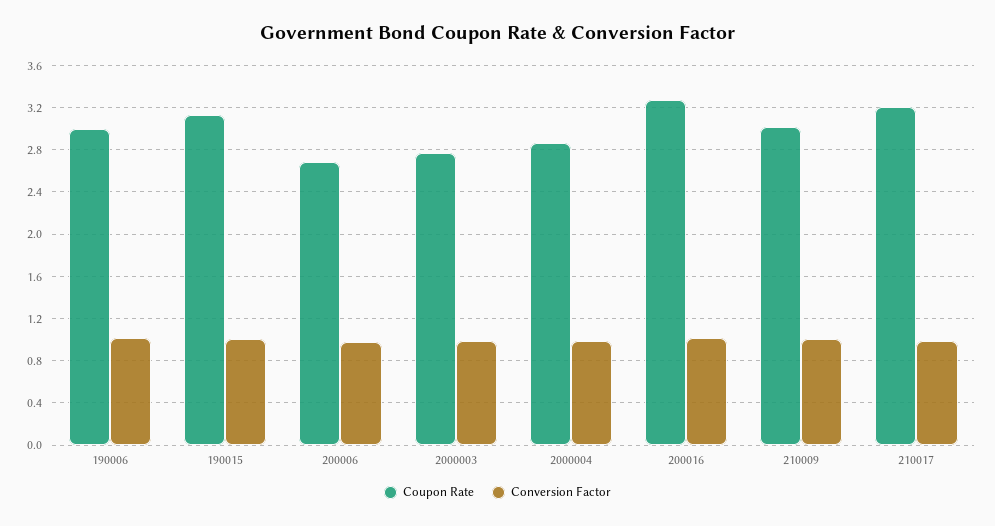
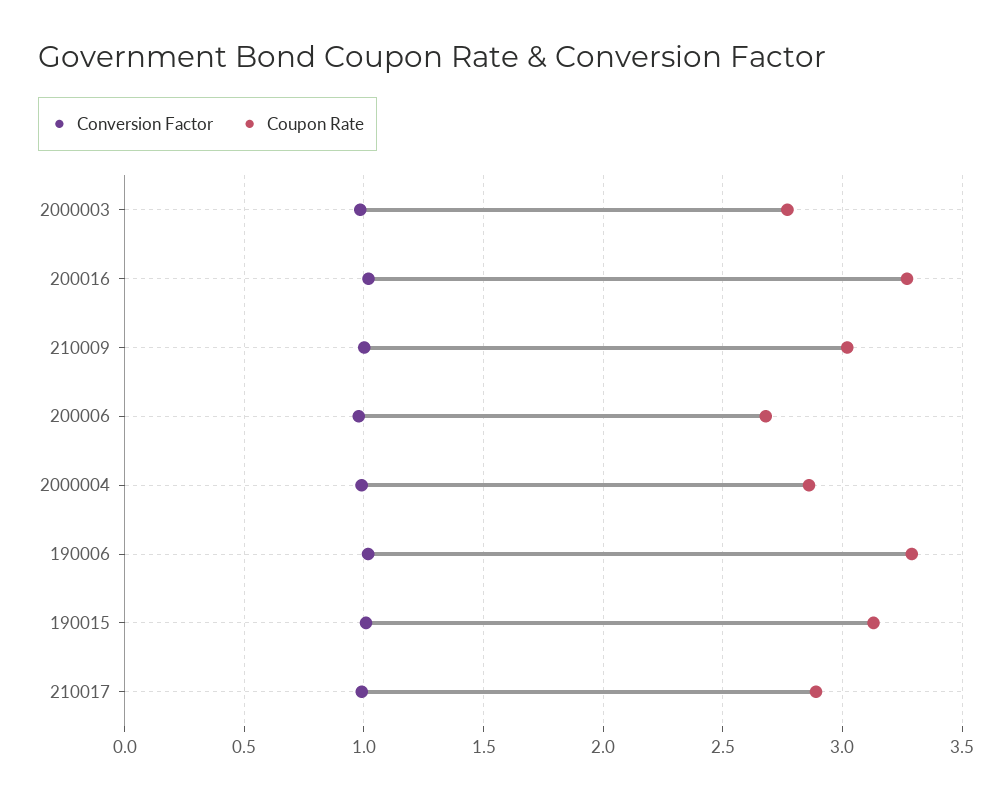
Coupon Rate, 190006: 3 -> 3.3
Coupon Rate, 210017: 3.2 -> 2.9

